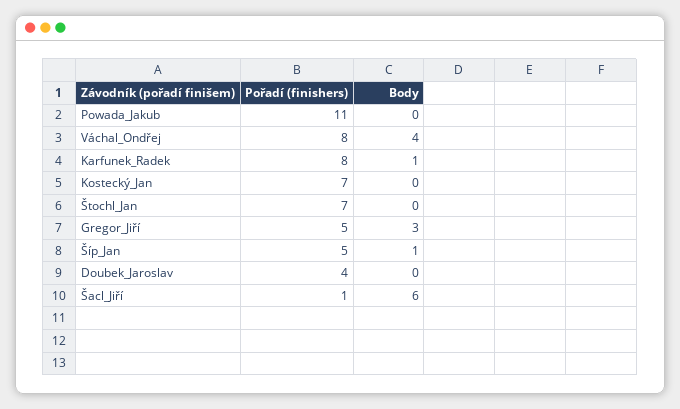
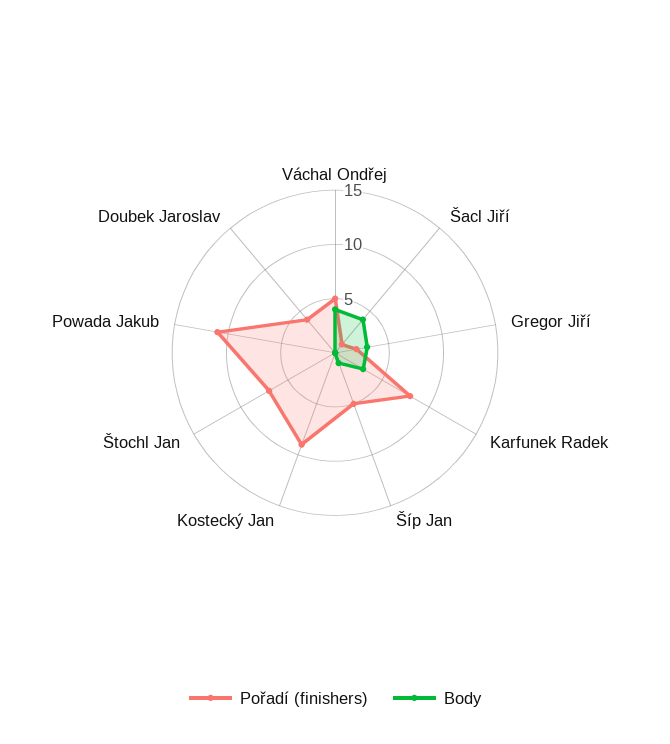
Pořadí (finishers), Váchal_Ondřej: 8 -> 5
Body, Karfunek_Radek: 1 -> 3
Pořadí (finishers), Kostecký_Jan: 7 -> 9
Pořadí (finishers), Gregor_Jiří: 5 -> 2
Body, Šacl_Jiří: 6 -> 4

